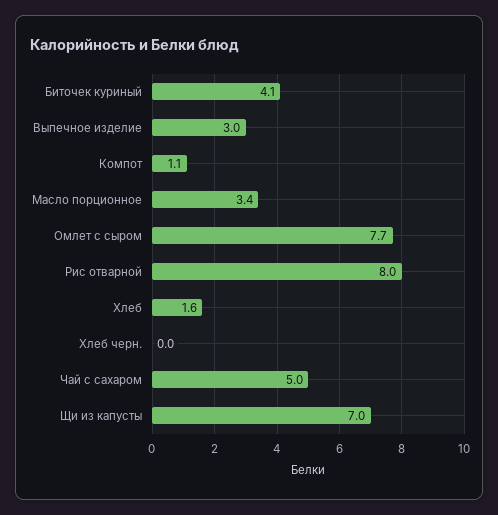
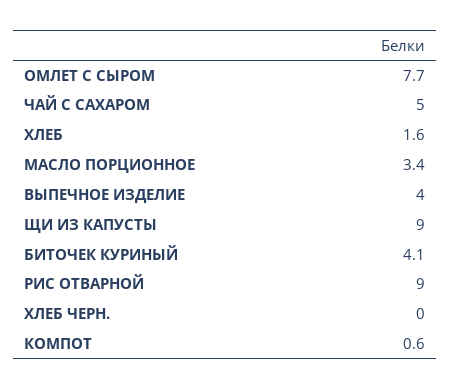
Выпечное изделие: 3 -> 4
Компот: 1.1 -> 0.6
Рис отварной: 8 -> 9
Щи из капусты: 7 -> 9

